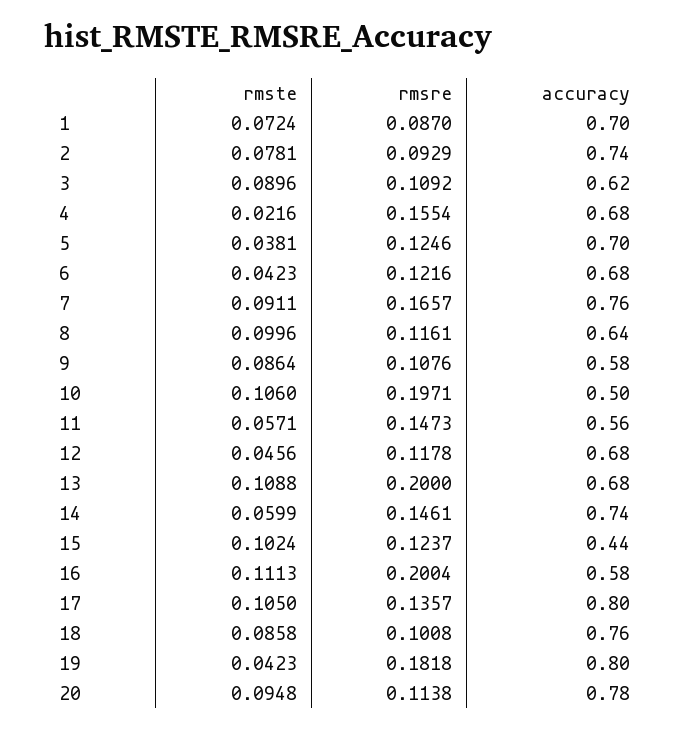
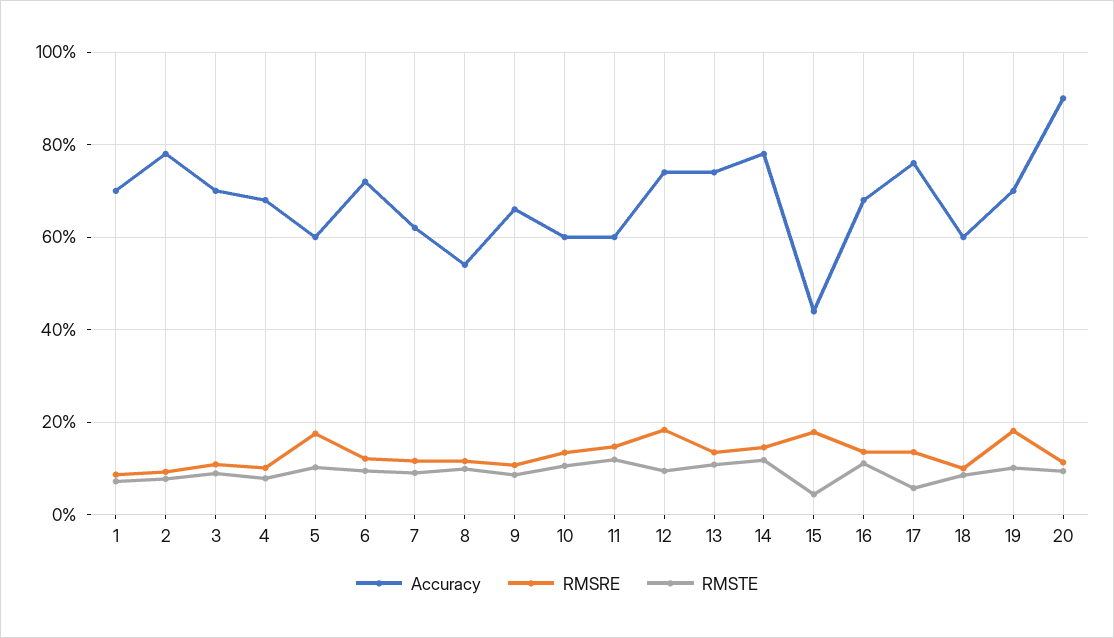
accuracy, 2: 0.74 -> 0.78
accuracy, 3: 0.62 -> 0.7
rmste, 4: 0.0216 -> 0.08
rmsre, 4: 0.1554 -> 0.1
rmste, 5: 0.0381 -> 0.1
rmsre, 5: 0.1246 -> 0.18
accuracy, 5: 0.7 -> 0.6
rmste, 6: 0.0423 -> 0.1
accuracy, 6: 0.68 -> 0.72
rmsre, 7: 0.1657 -> 0.12
accuracy, 7: 0.76 -> 0.62
accuracy, 8: 0.64 -> 0.54
accuracy, 9: 0.58 -> 0.66
rmsre, 10: 0.1971 -> 0.14
accuracy, 10: 0.5 -> 0.6
rmste, 11: 0.0571 -> 0.12
accuracy, 11: 0.56 -> 0.6
rmste, 12: 0.0456 -> 0.1
rmsre, 12: 0.1178 -> 0.18
accuracy, 12: 0.68 -> 0.74
rmsre, 13: 0.2 -> 0.14
accuracy, 13: 0.68 -> 0.74
rmste, 14: 0.0599 -> 0.12
accuracy, 14: 0.74 -> 0.78
rmste, 15: 0.1024 -> 0.04
rmsre, 15: 0.1237 -> 0.18
rmsre, 16: 0.2004 -> 0.14
accuracy, 16: 0.58 -> 0.68
rmste, 17: 0.105 -> 0.06
accuracy, 17: 0.8 -> 0.76
accuracy, 18: 0.76 -> 0.6
rmste, 19: 0.0423 -> 0.1
accuracy, 19: 0.8 -> 0.7
accuracy, 20: 0.78 -> 0.9

